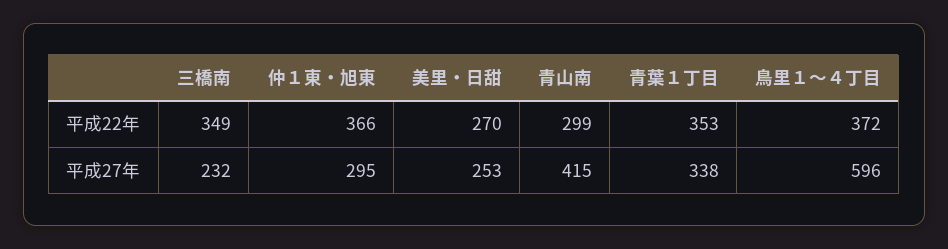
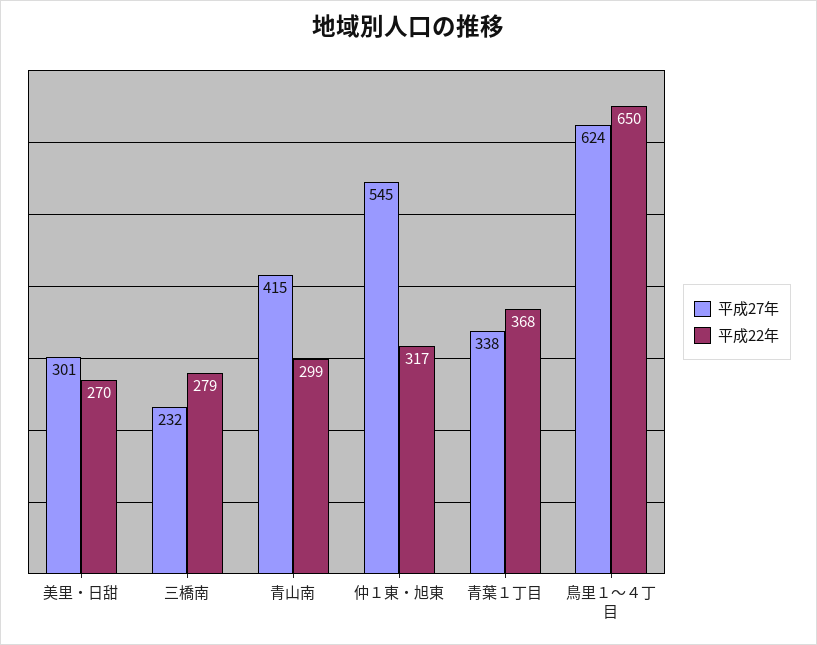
平成22年, 三橋南: 349 -> 279
平成22年, 仲１東・旭東: 366 -> 317
平成22年, 青葉１丁目: 353 -> 368
平成22年, 鳥里１～４丁目: 372 -> 650
平成27年, 仲１東・旭東: 295 -> 545
平成27年, 美里・日甜: 253 -> 301
平成27年, 鳥里１～４丁目: 596 -> 624

